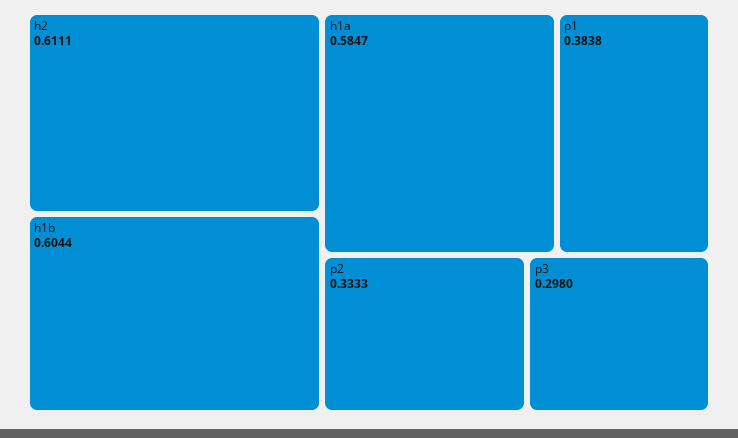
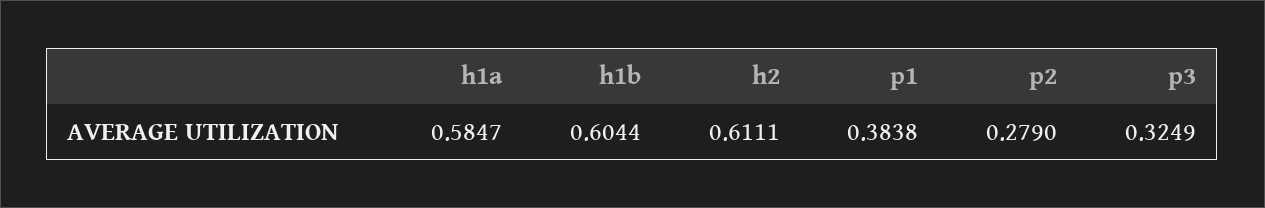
p2: 0.3333 -> 0.279
p3: 0.298 -> 0.3249

